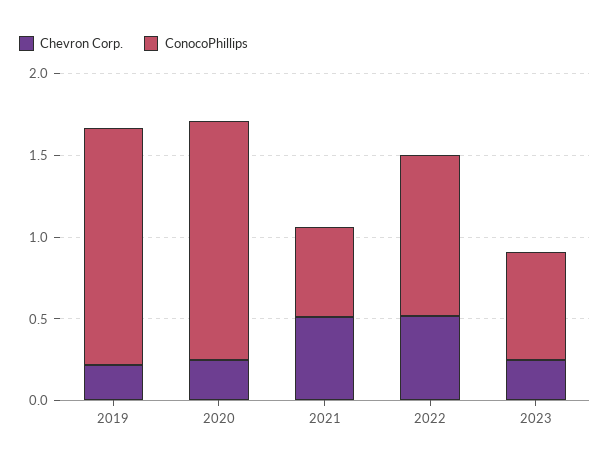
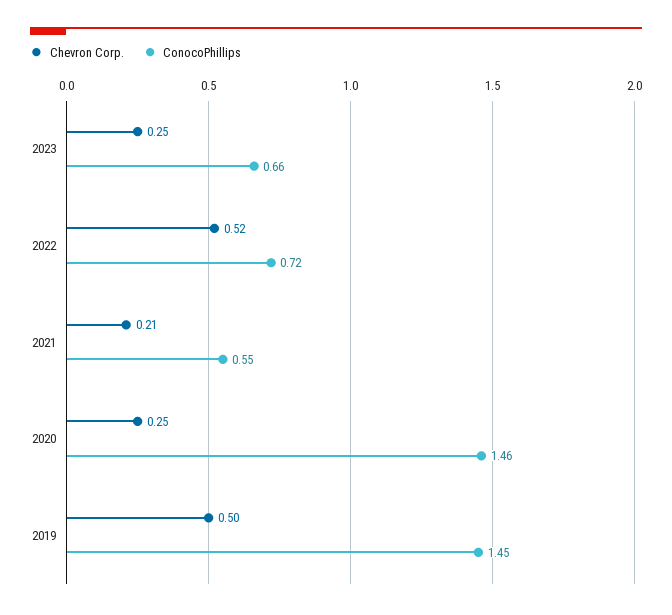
Chevron Corp., 2019: 0.2 -> 0.5
Chevron Corp., 2021: 0.5 -> 0.21
ConocoPhillips, 2022: 1 -> 0.72

